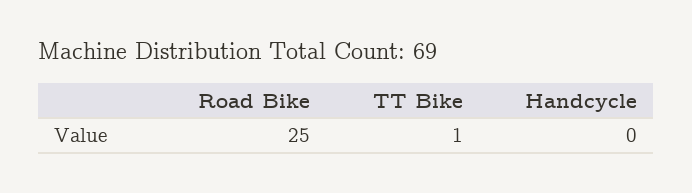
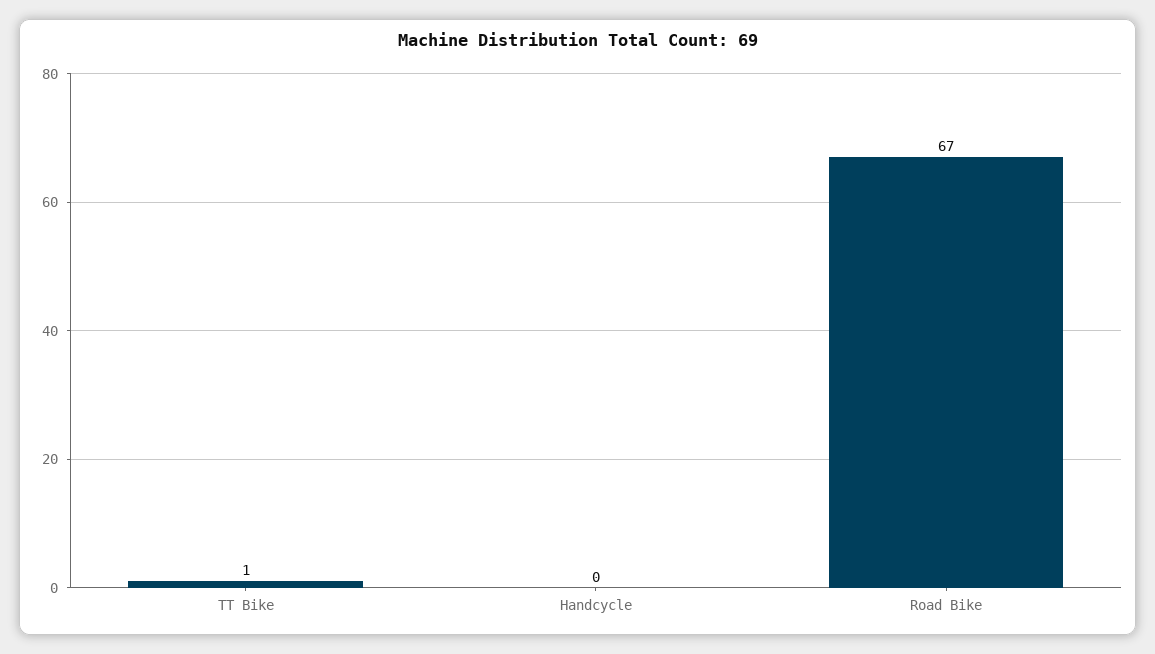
Road Bike: 25 -> 67

